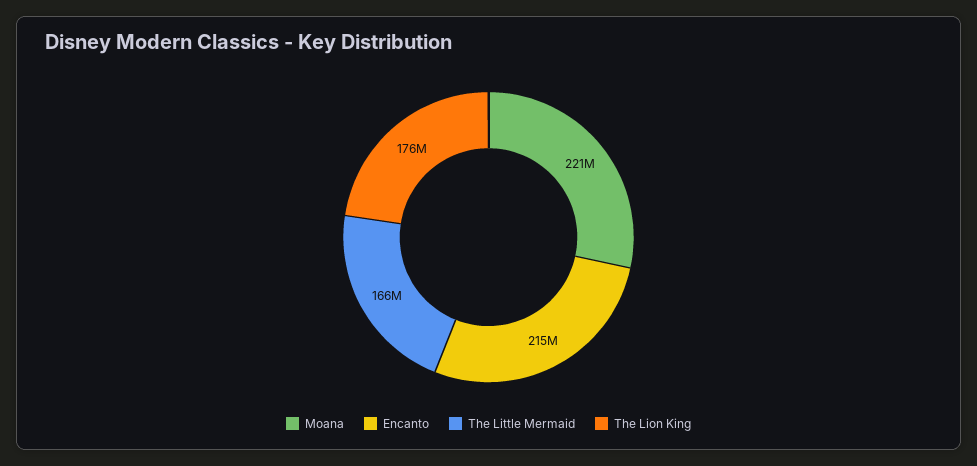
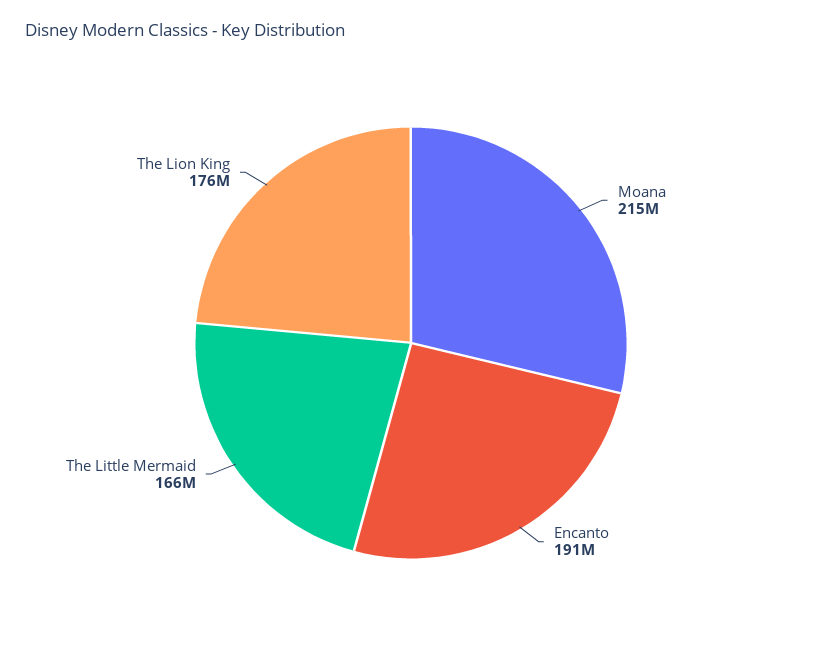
Moana: 221000000 -> 215000000
Encanto: 215000000 -> 191000000

